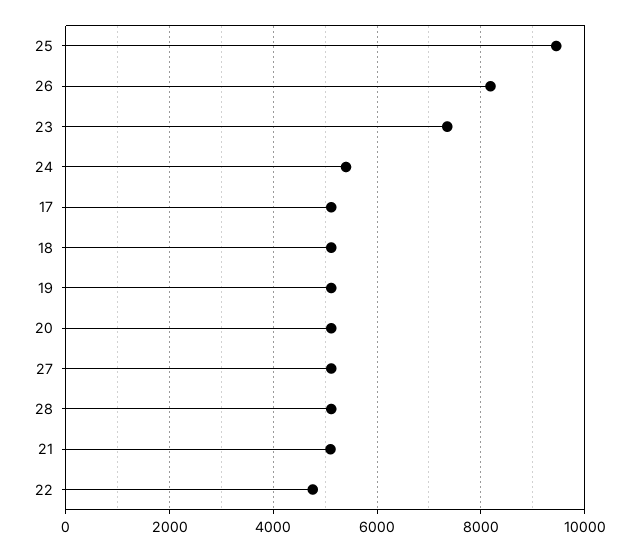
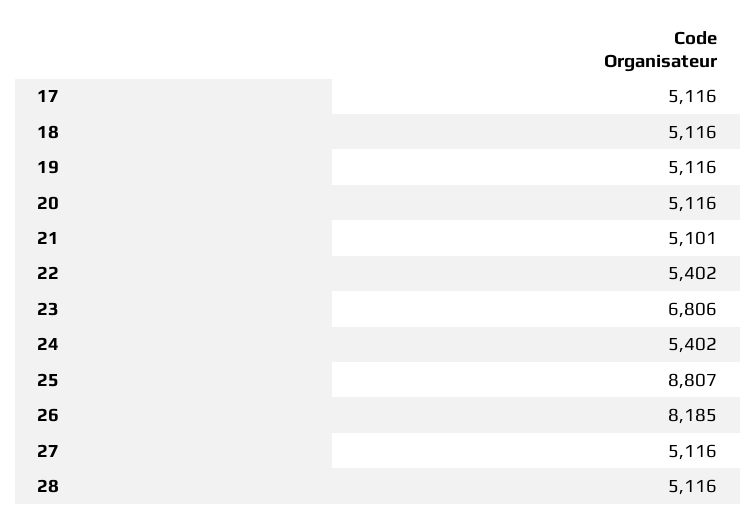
25: 9400 -> 8807
23: 7400 -> 6806
22: 4800 -> 5402

